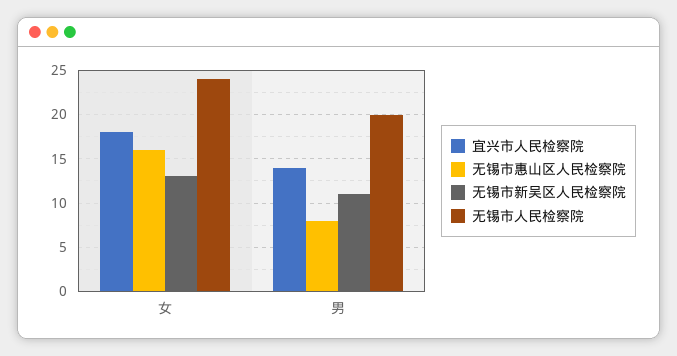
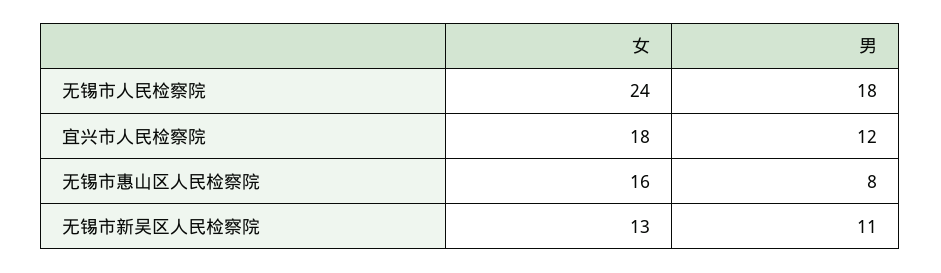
宜兴市人民检察院, 男: 14 -> 12
无锡市人民检察院, 男: 20 -> 18

